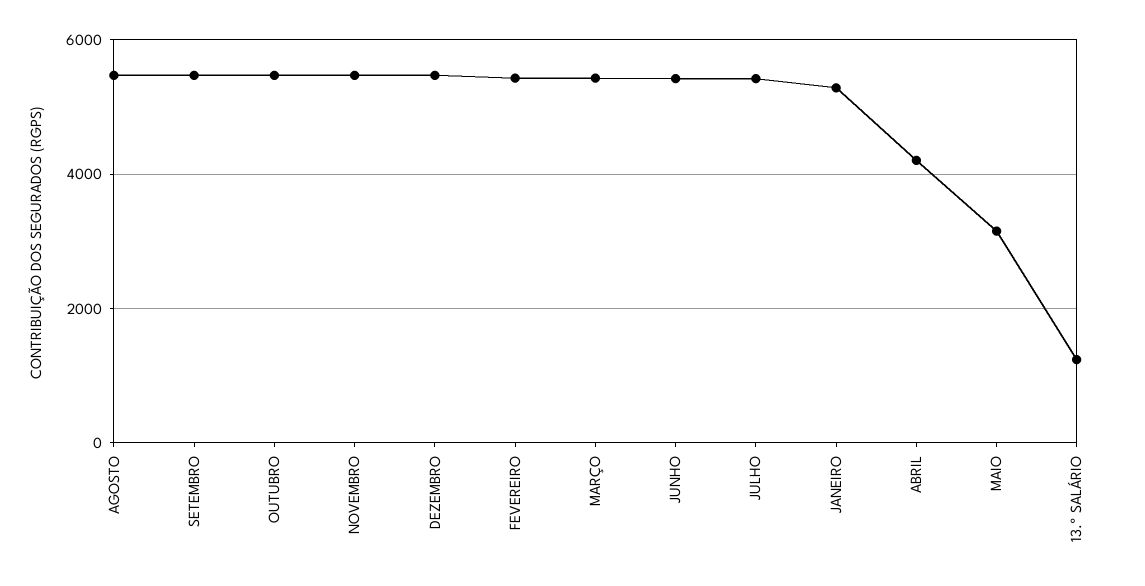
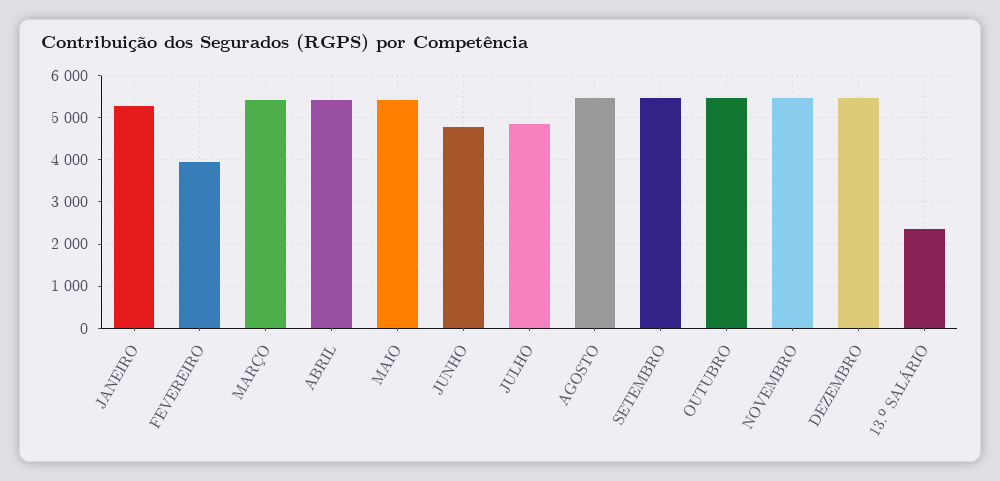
FEVEREIRO: 5400 -> 4000
JUNHO: 5400 -> 4800
JULHO: 5400 -> 4800
ABRIL: 4200 -> 5400
MAIO: 3200 -> 5400
13.º SALÁRIO: 1200 -> 2400

